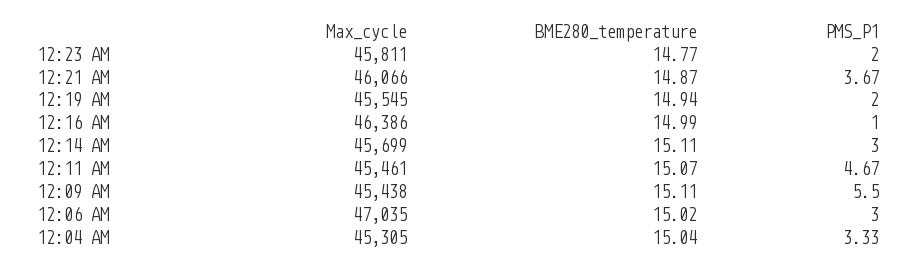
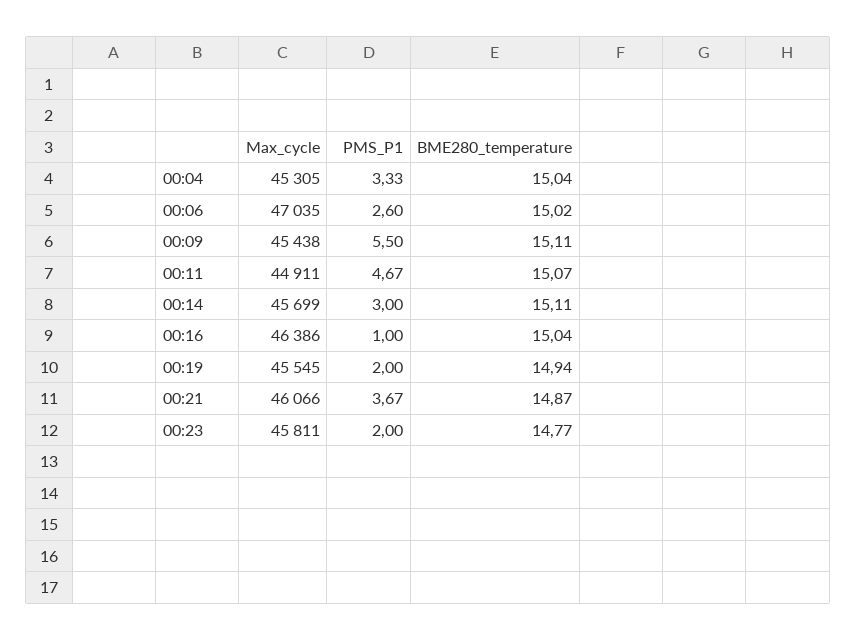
BME280_temperature, 12:16 AM: 14.99 -> 15.04
Max_cycle, 12:11 AM: 45461 -> 44911
PMS_P1, 12:06 AM: 3 -> 2.6

